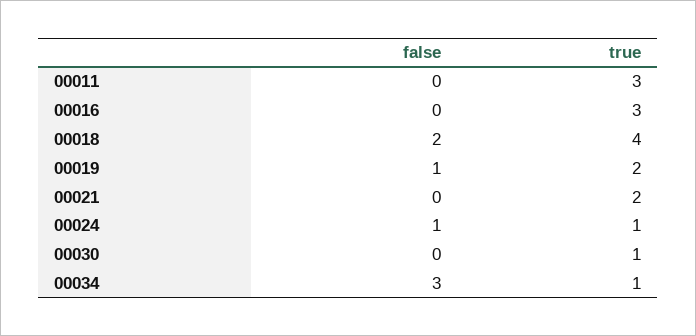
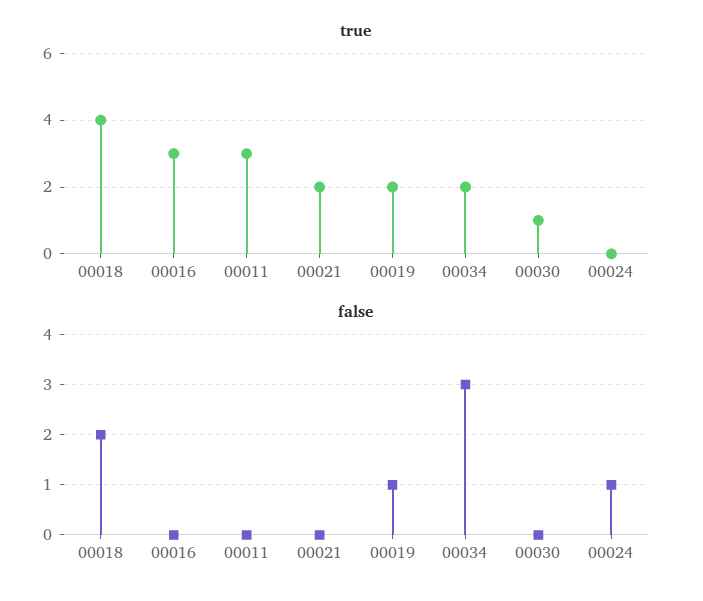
true, 00024: 1 -> 0
true, 00034: 1 -> 2

